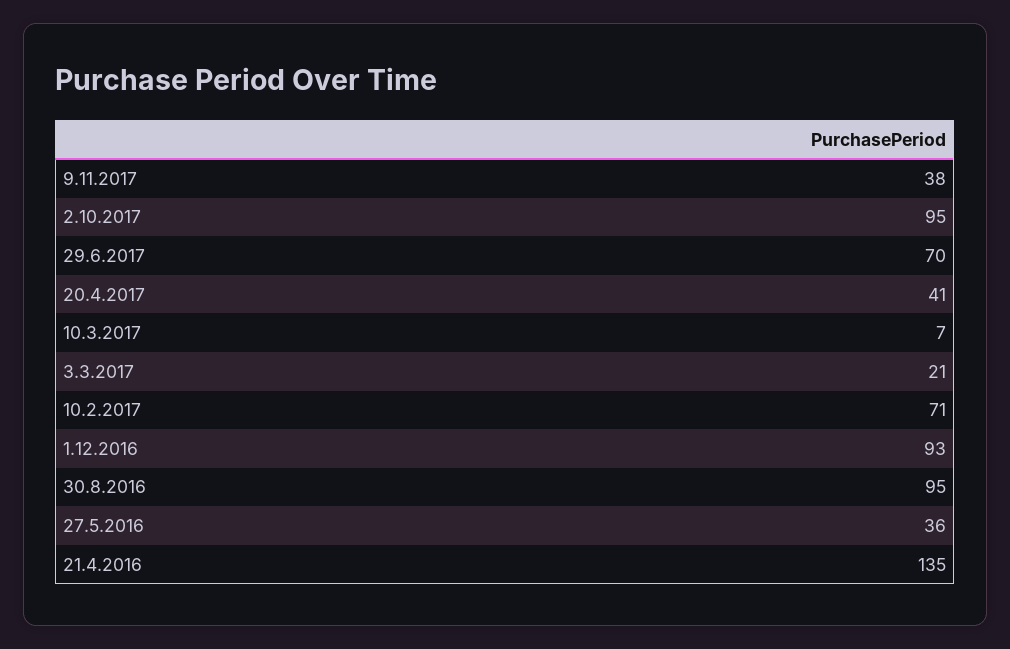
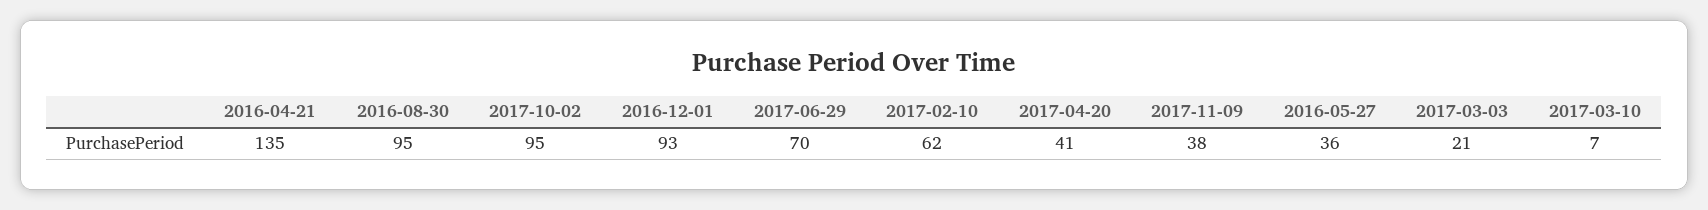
10.2.2017: 71 -> 62

